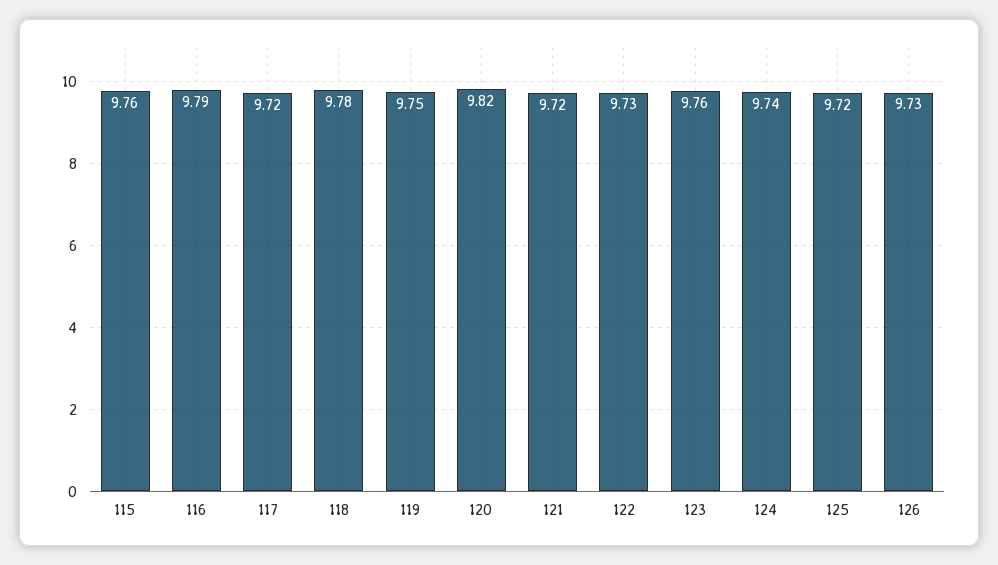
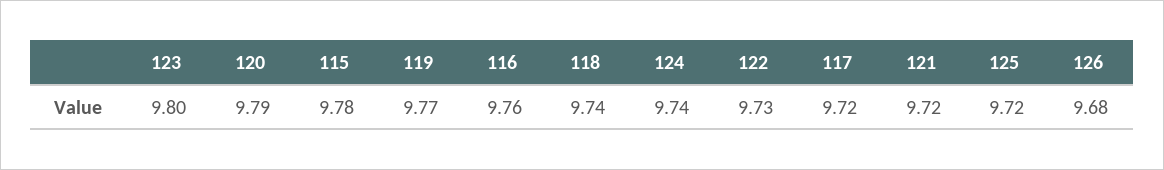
115: 9.76 -> 9.78
116: 9.79 -> 9.76
118: 9.78 -> 9.74
119: 9.75 -> 9.77
120: 9.82 -> 9.79
123: 9.76 -> 9.8
126: 9.73 -> 9.68

